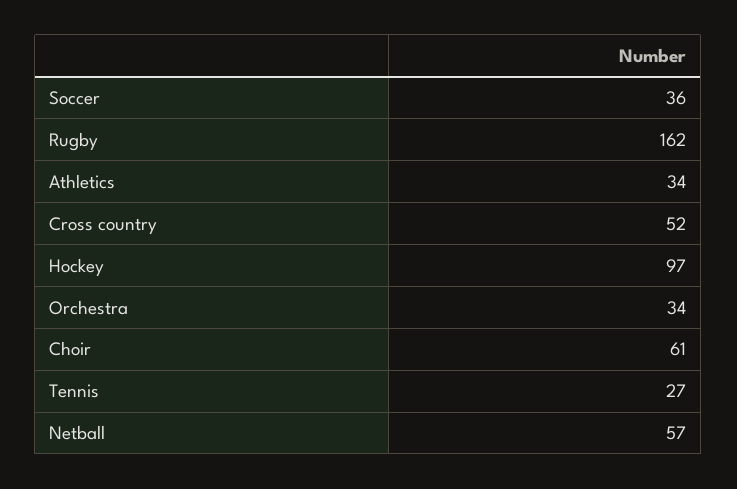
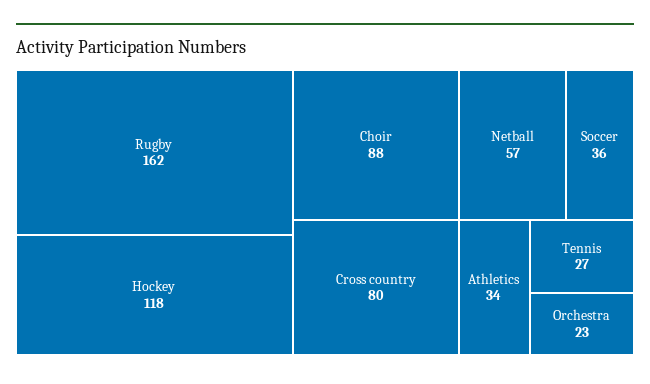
Cross country: 52 -> 80
Hockey: 97 -> 118
Orchestra: 34 -> 23
Choir: 61 -> 88

